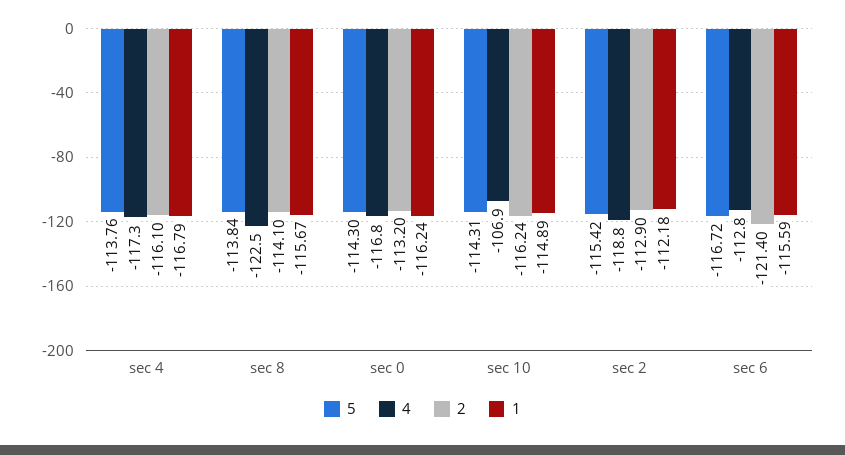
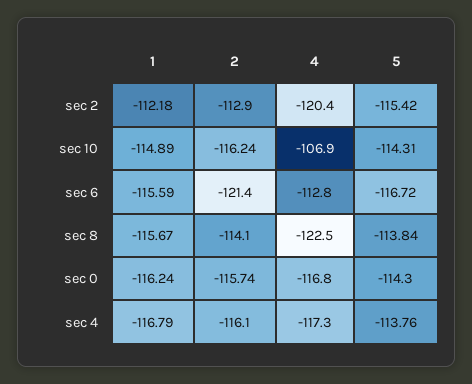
2, sec 0: -113.2 -> -115.74
4, sec 2: -118.8 -> -120.4

